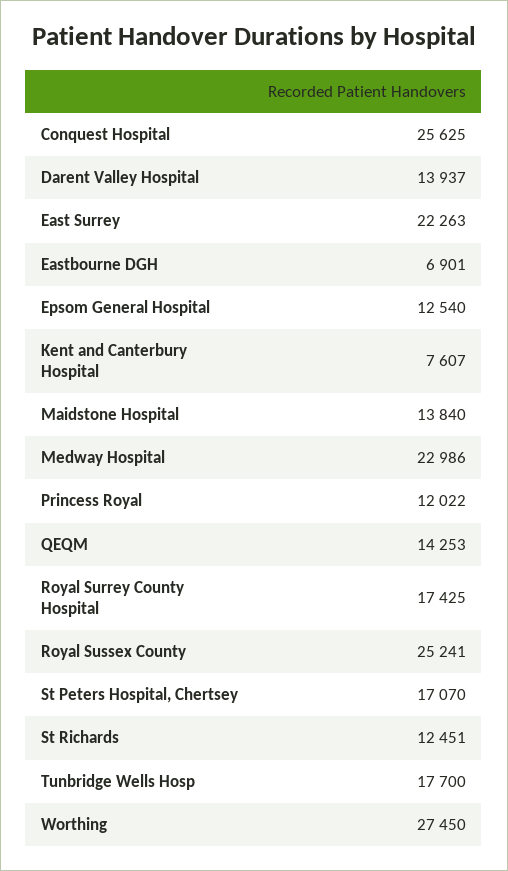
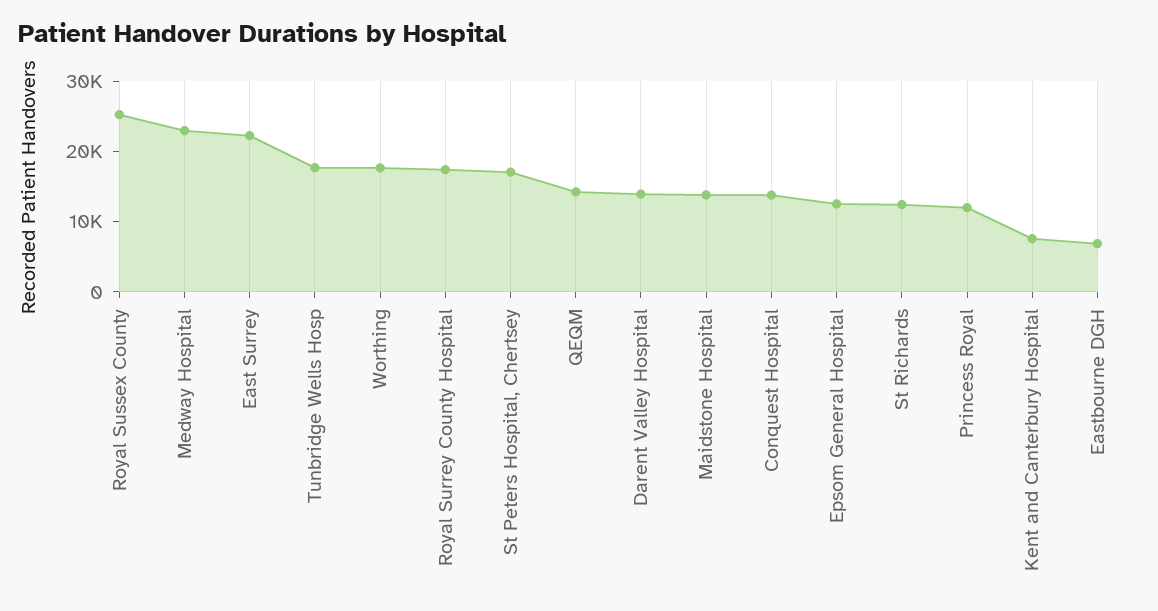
Conquest Hospital: 25625 -> 14000
Worthing: 27450 -> 18000

